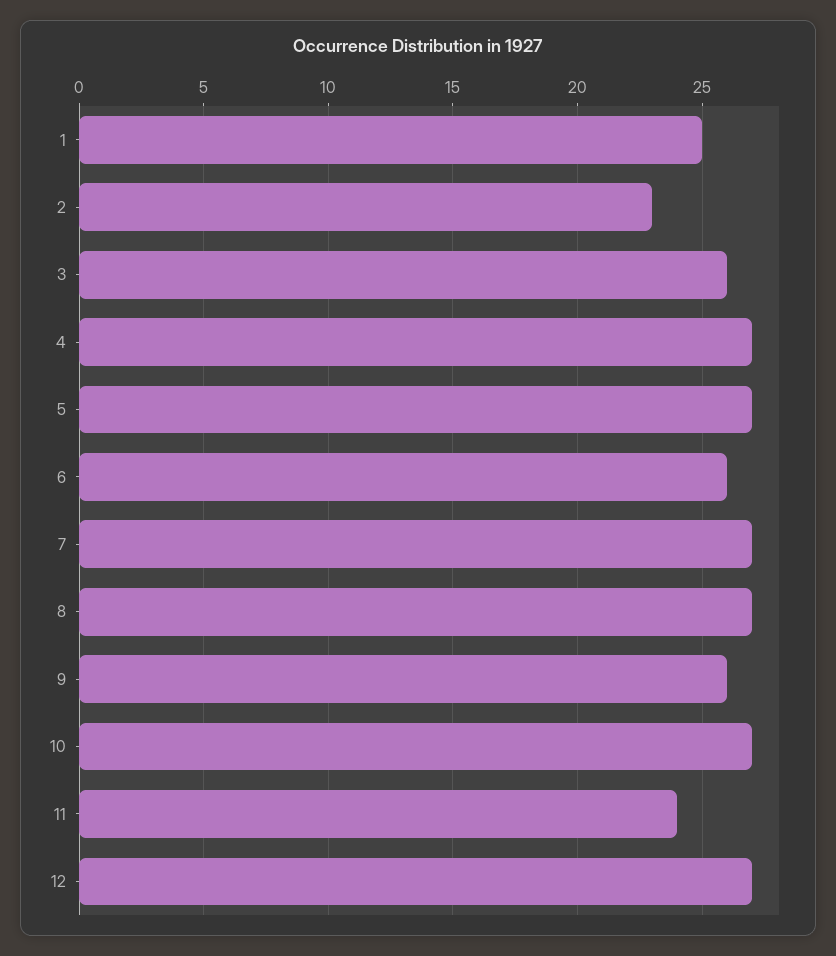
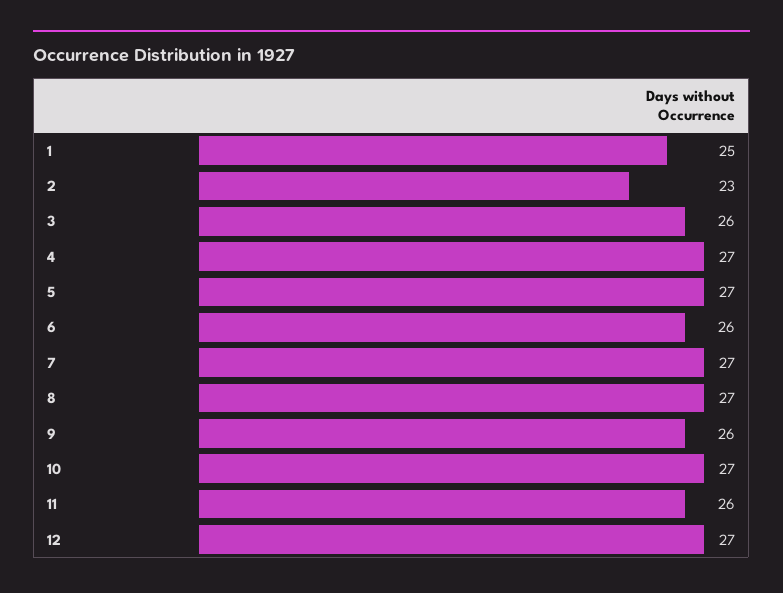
11: 24 -> 26

